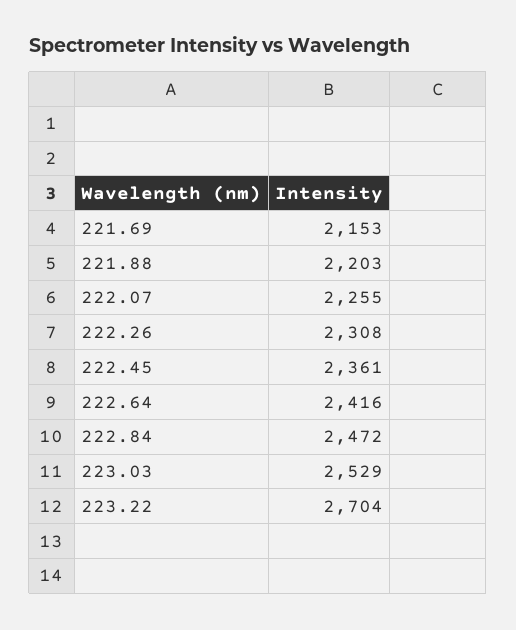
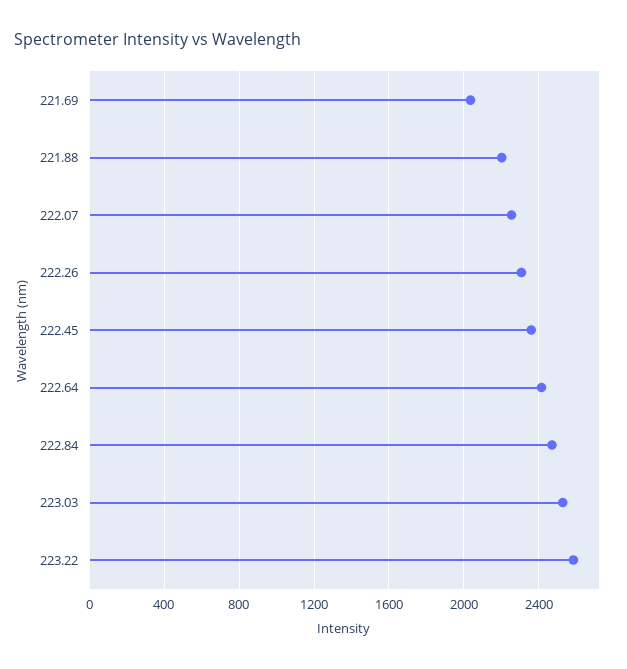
221.69: 2153 -> 2050
223.22: 2704 -> 2600

